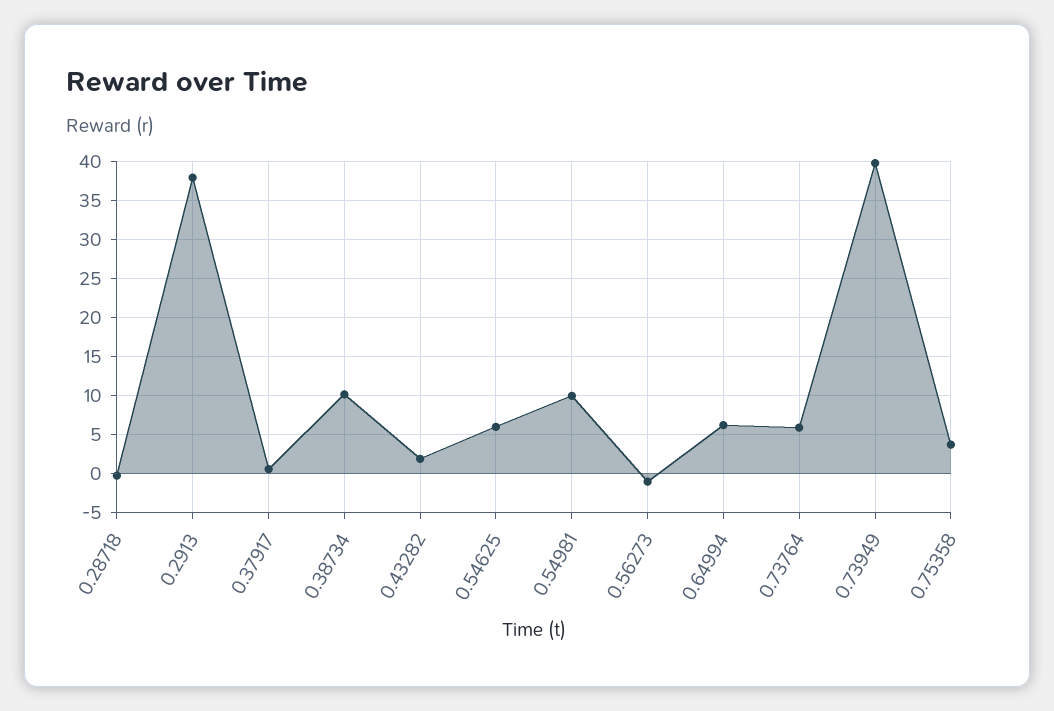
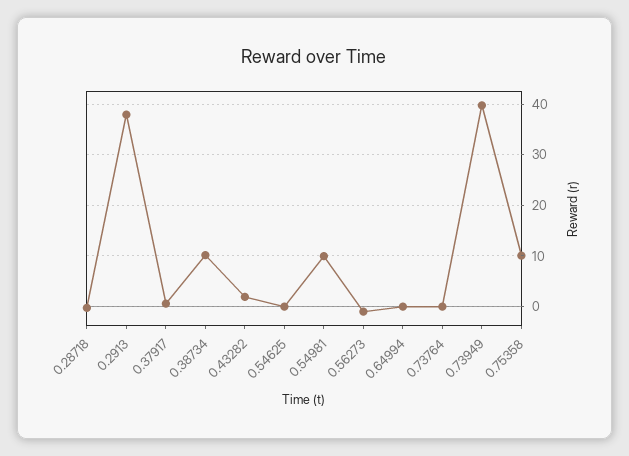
0.54625: 6 -> 0
0.64994: 6 -> 0
0.73764: 6 -> 0
0.75358: 4 -> 10

